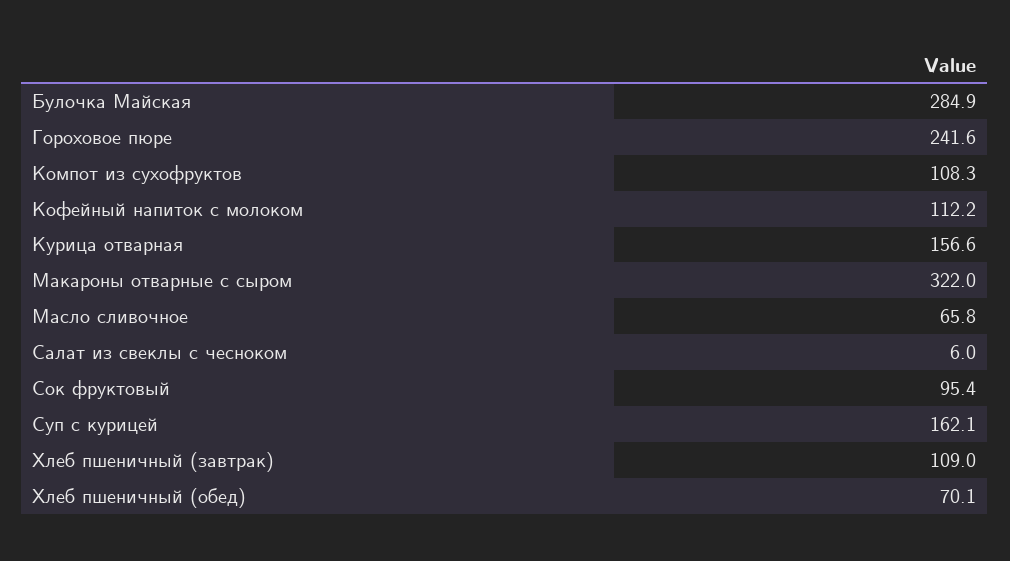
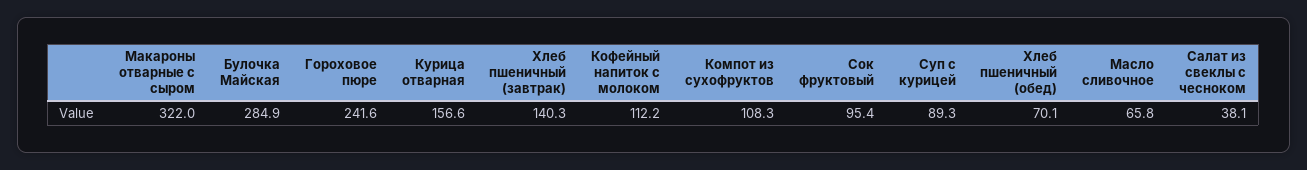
Салат из свеклы с чесноком: 6 -> 38.1
Суп с курицей: 162.1 -> 89.3
Хлеб пшеничный (завтрак): 109 -> 140.3

